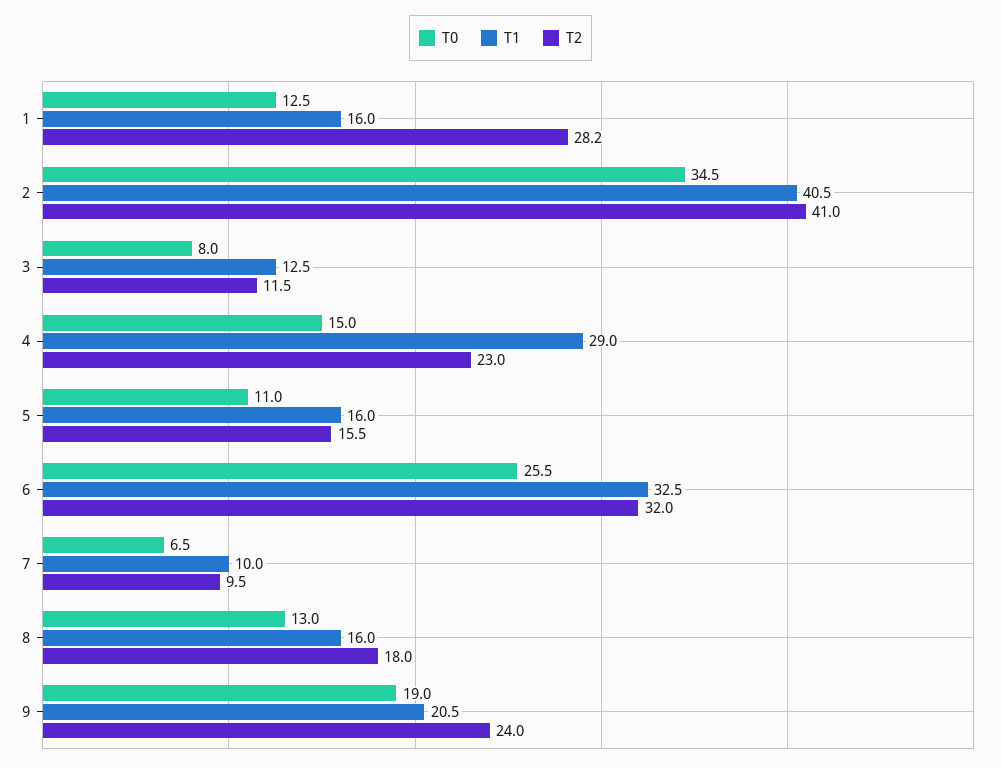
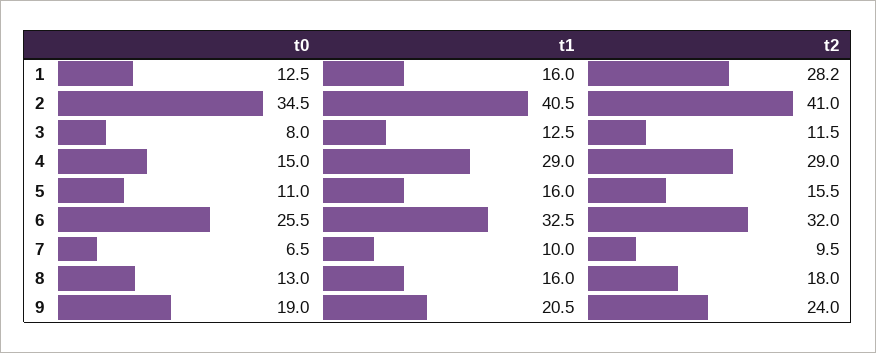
T2, 4: 23 -> 29

